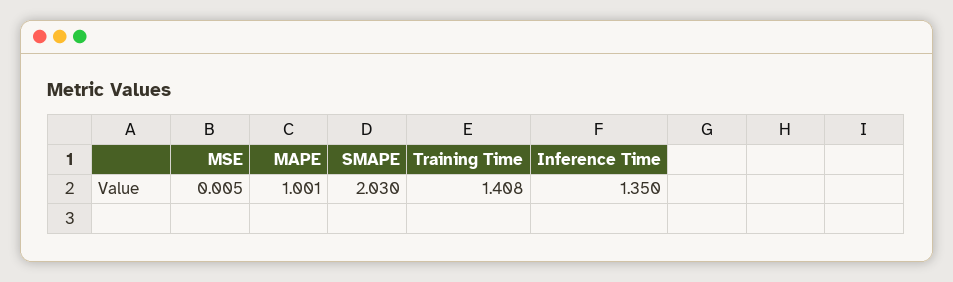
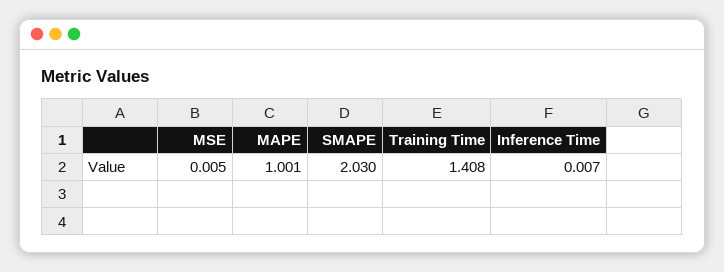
Inference Time: 1.35 -> 0.007

